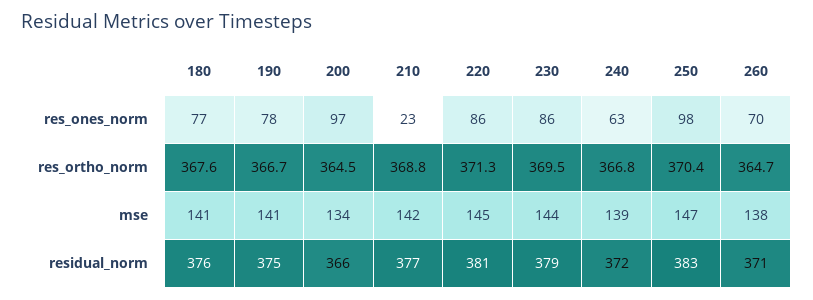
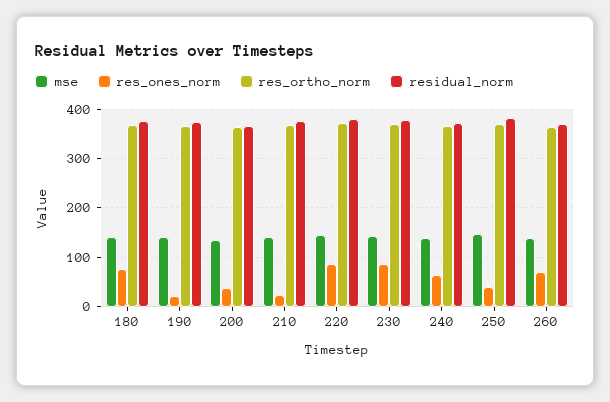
res_ones_norm, 190: 78 -> 20
res_ones_norm, 200: 97 -> 40
res_ones_norm, 250: 98 -> 40

